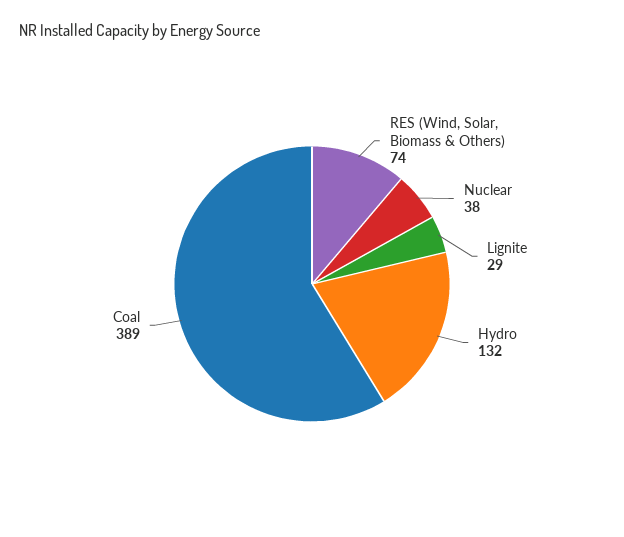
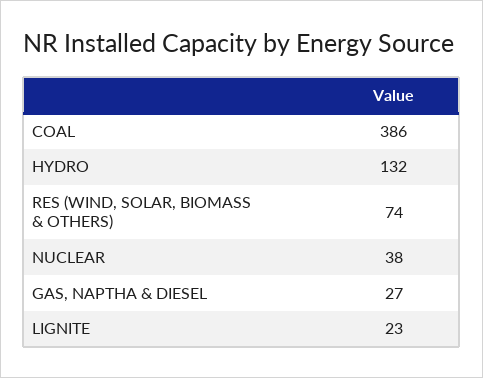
Lignite: 29 -> 23
Coal: 389 -> 386
GAS, NAPTHA & DIESEL: none -> 27

